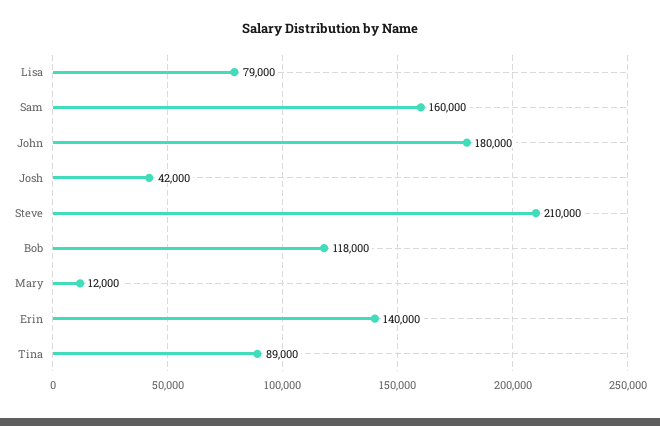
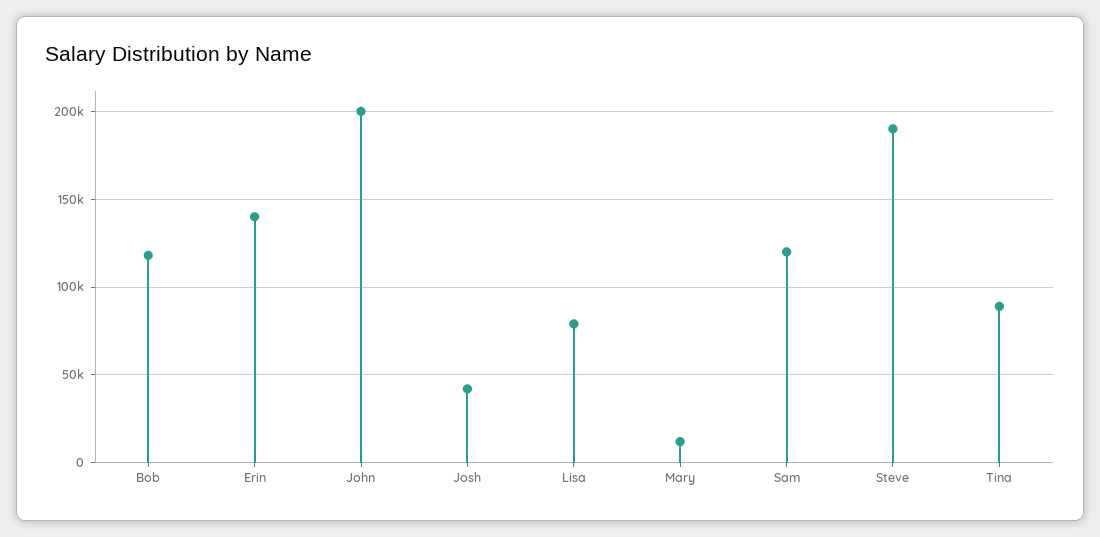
Sam: 160000 -> 120000
John: 180000 -> 200000
Steve: 210000 -> 190000

